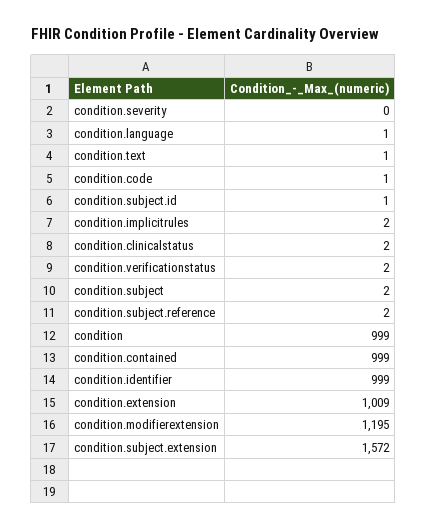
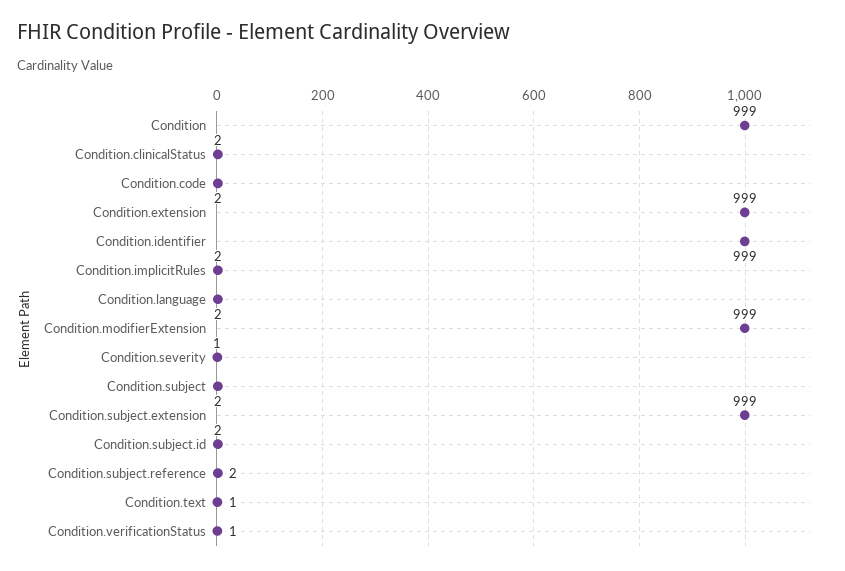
condition.severity: 0 -> 1
condition.language: 1 -> 2
condition.code: 1 -> 2
condition.subject.id: 1 -> 2
condition.verificationstatus: 2 -> 1
condition.contained: 999 -> none
condition.extension: 1009 -> 999
condition.modifierextension: 1195 -> 999
condition.subject.extension: 1572 -> 999

